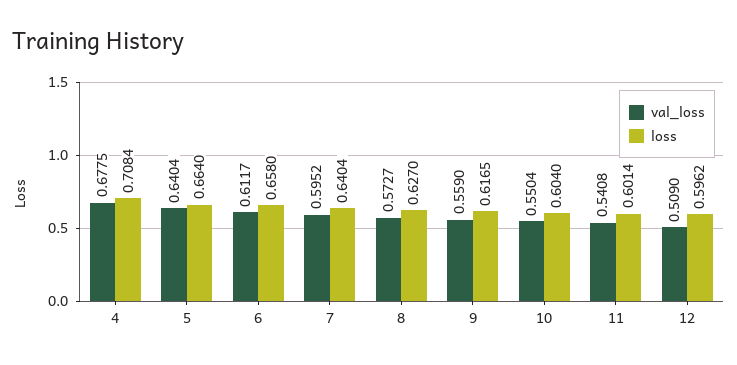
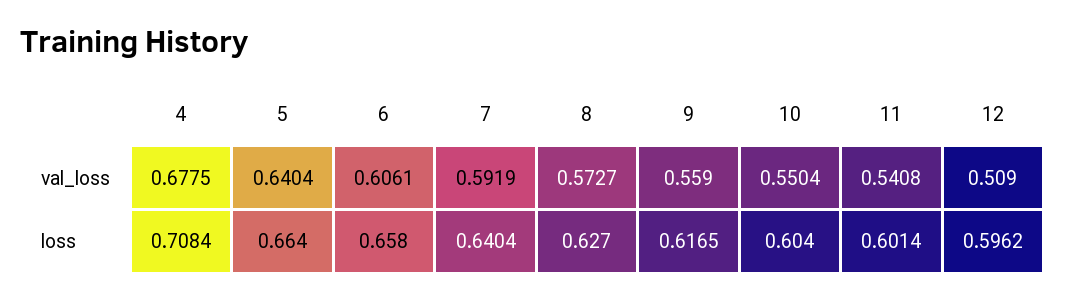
val_loss, 6: 0.6117 -> 0.6061
val_loss, 7: 0.5952 -> 0.5919

